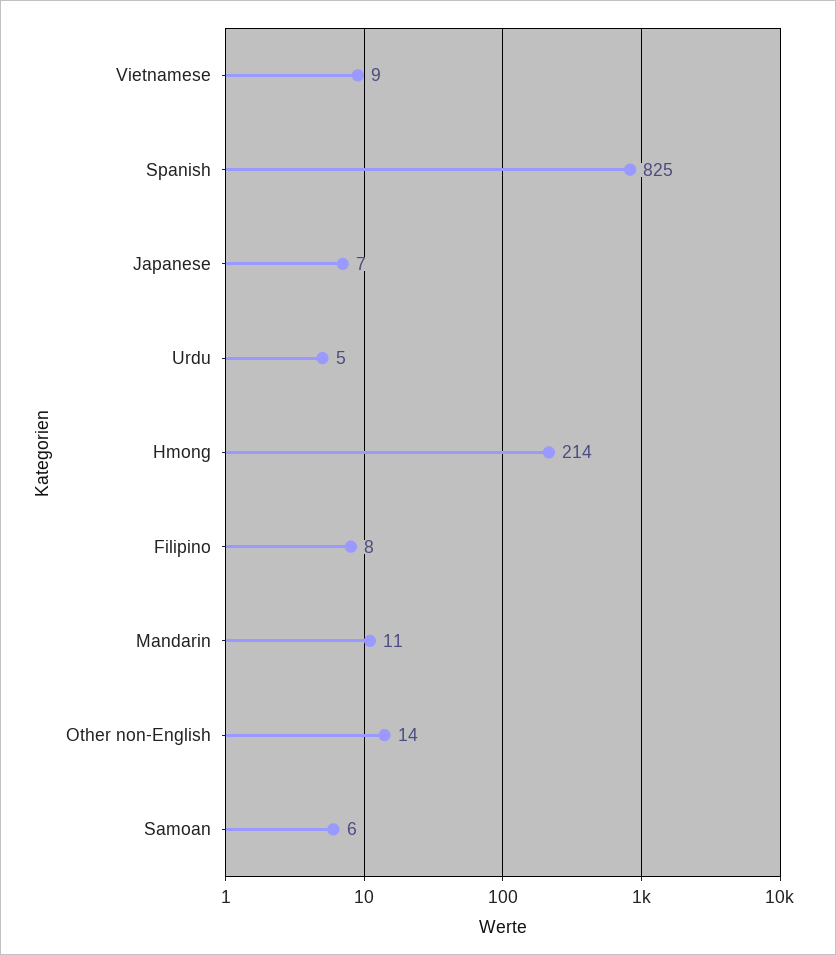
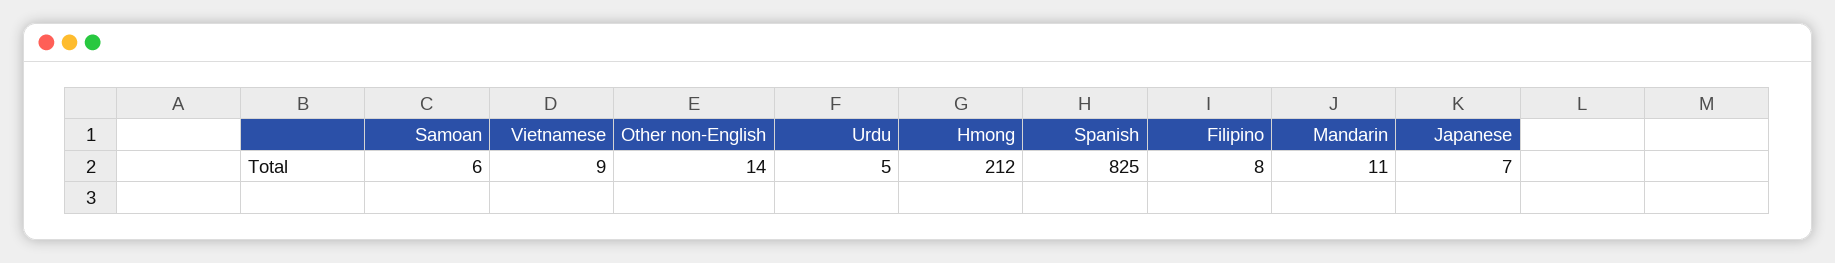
Hmong: 214 -> 212

